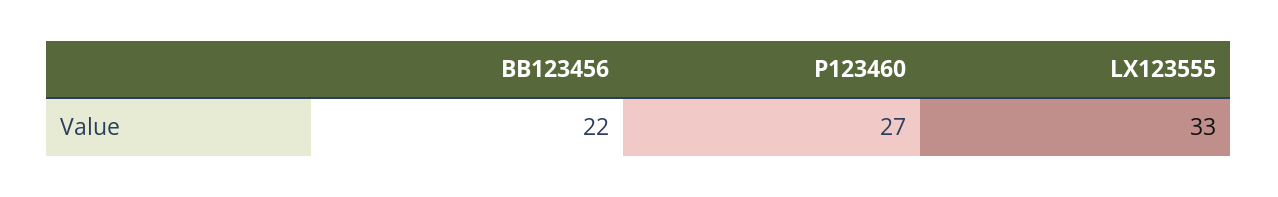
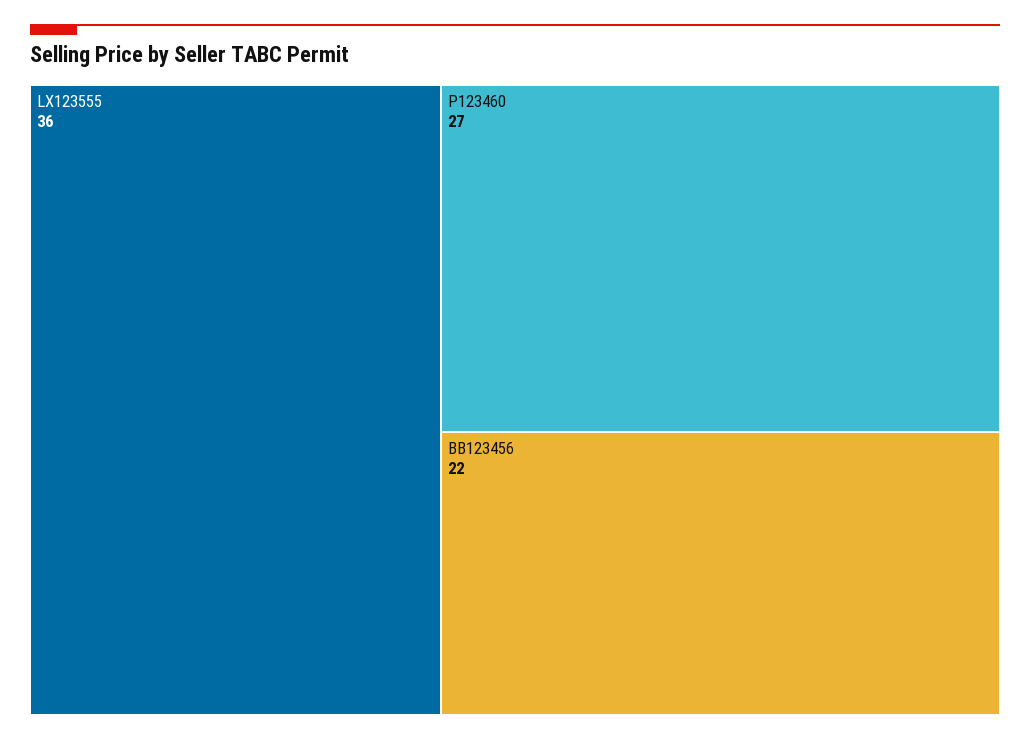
LX123555: 33 -> 36

